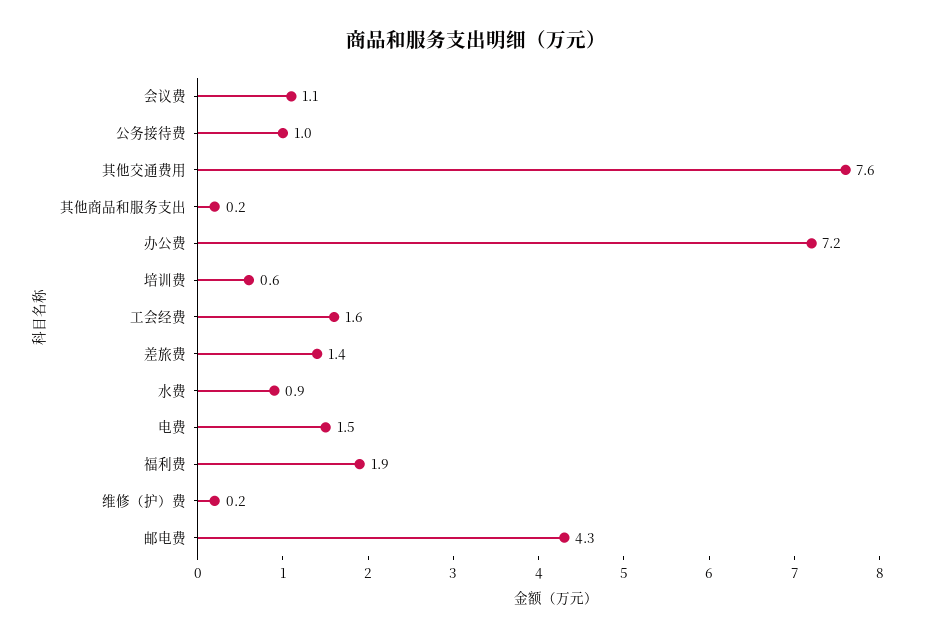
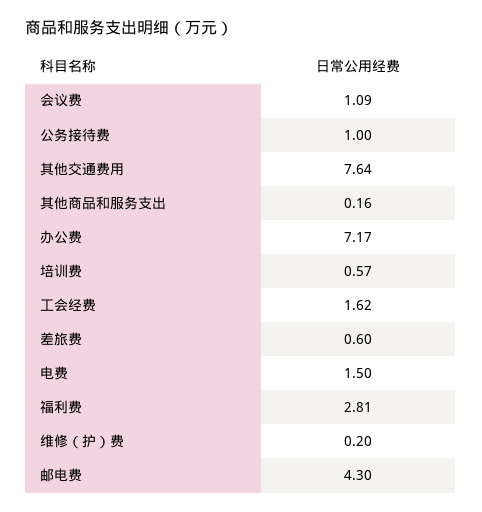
差旅费: 1.4 -> 0.6
水费: 0.9 -> none
福利费: 1.9 -> 2.81

